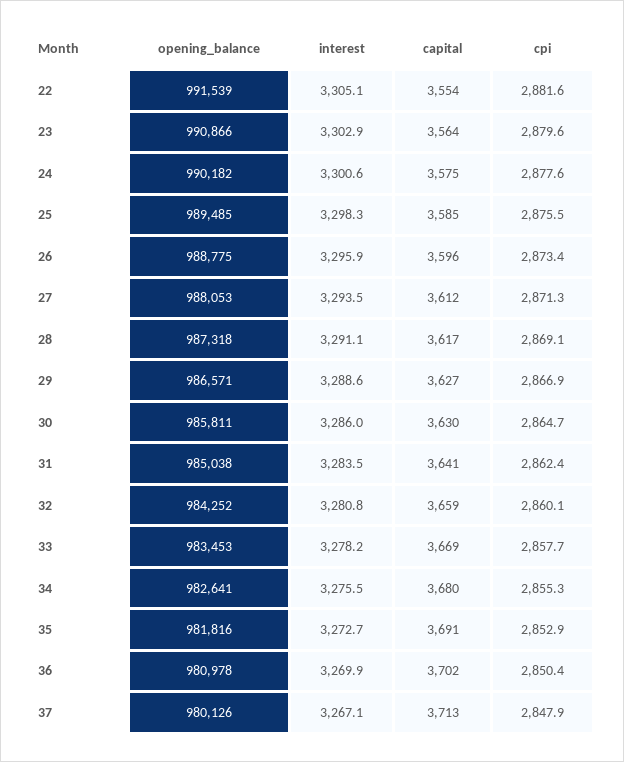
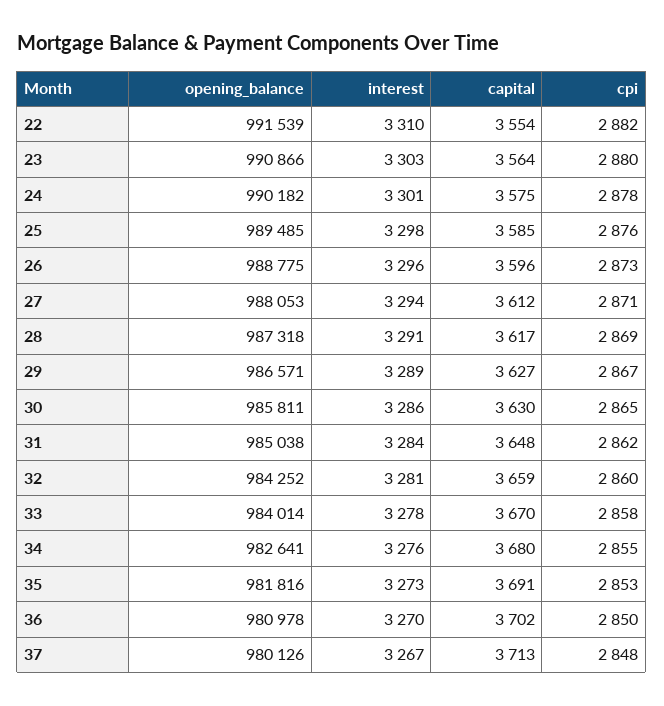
interest, 22: 3305.1 -> 3310
capital, 31: 3641 -> 3648
opening_balance, 33: 983453 -> 984014
capital, 33: 3669 -> 3670

